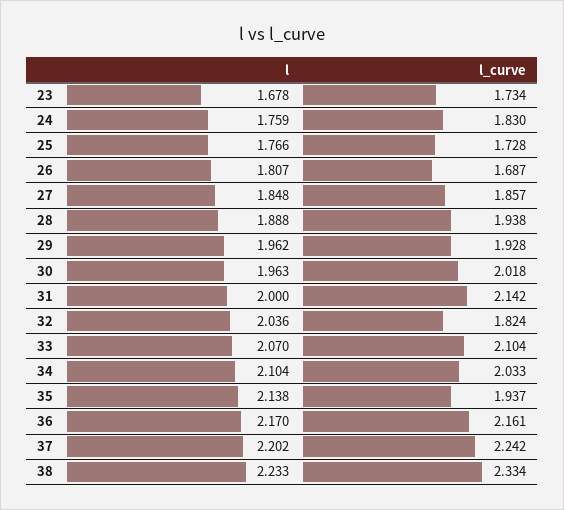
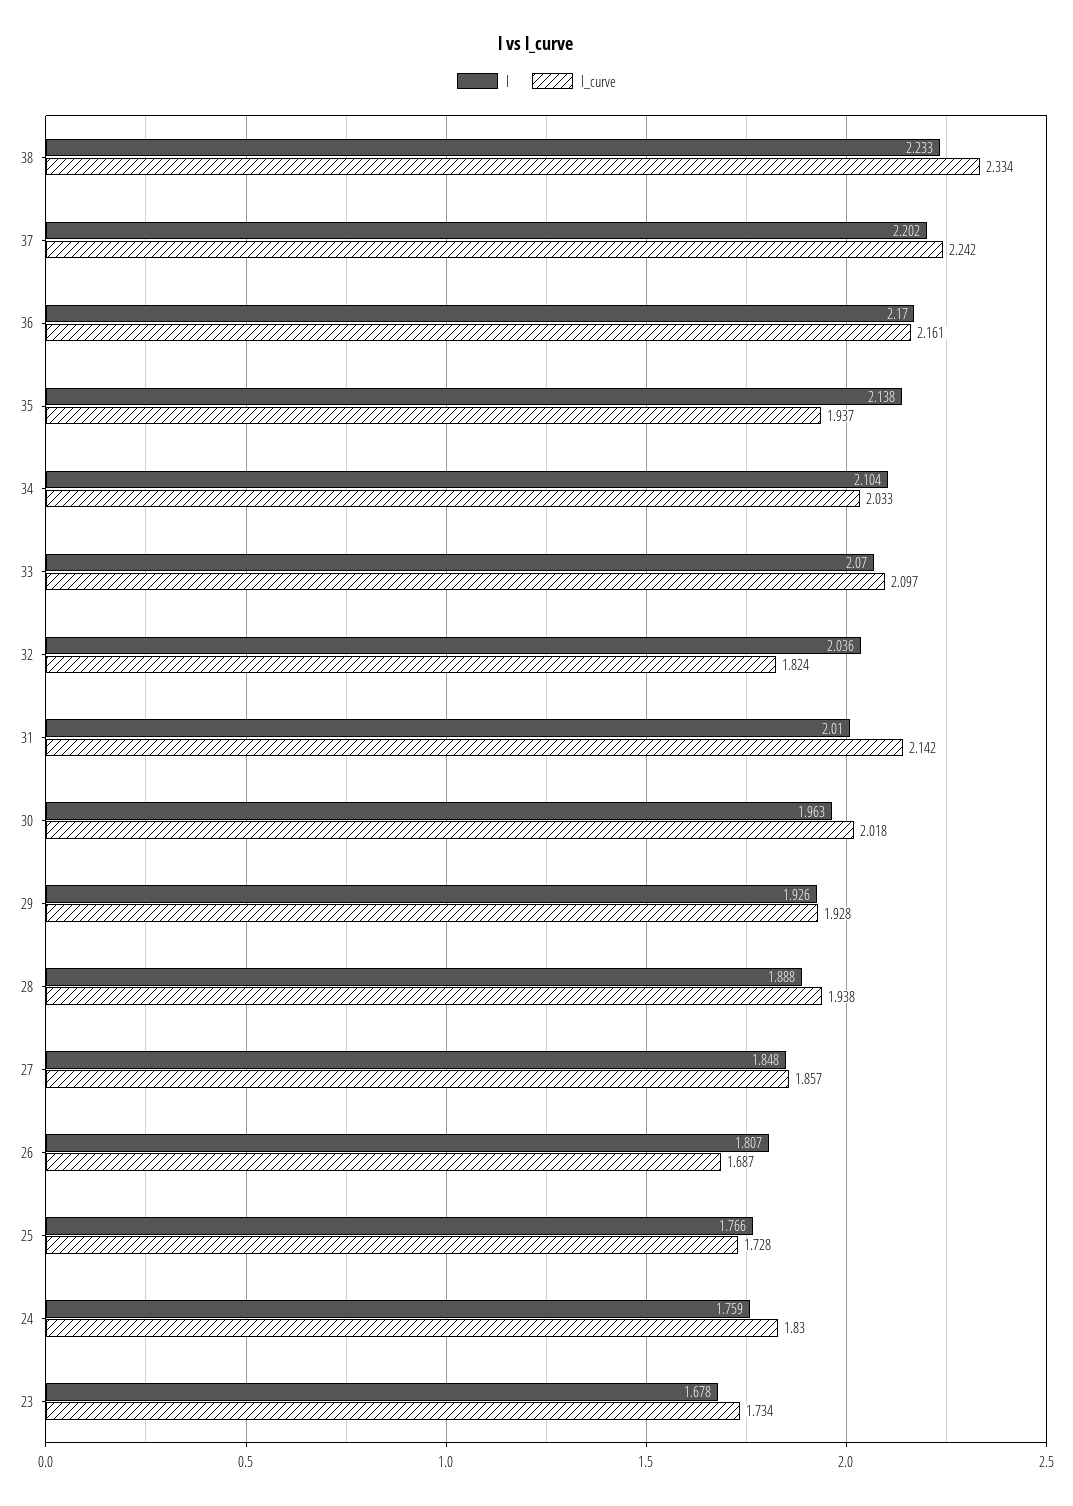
l, 29: 1.962 -> 1.926
l, 31: 2 -> 2.01
l_curve, 33: 2.104 -> 2.097

